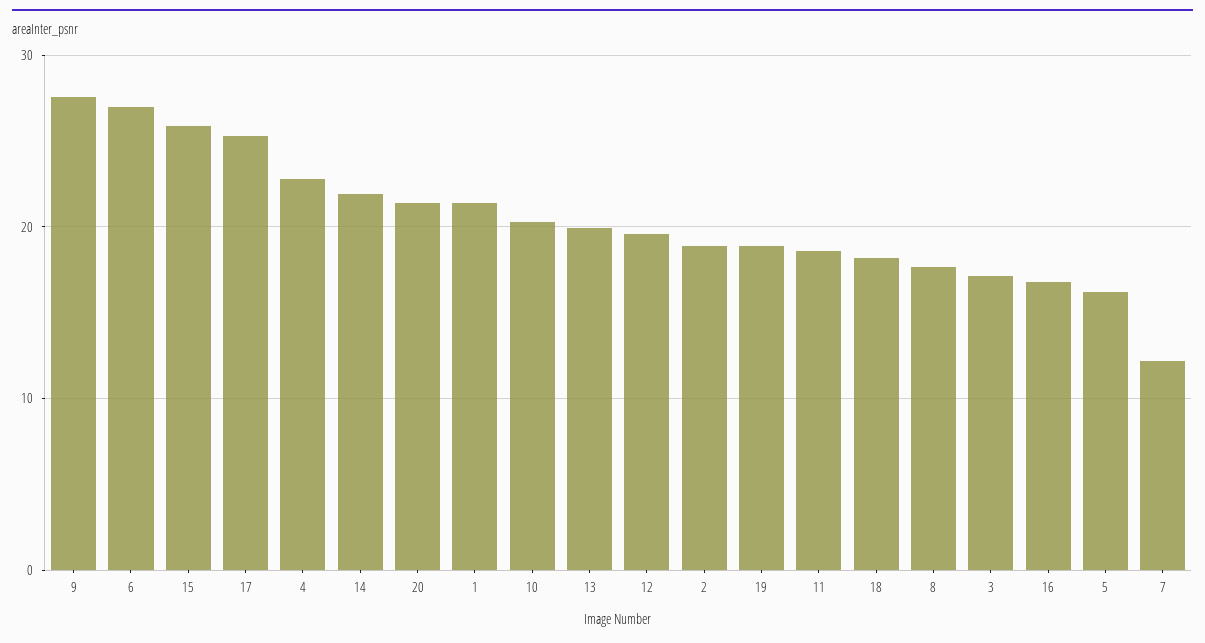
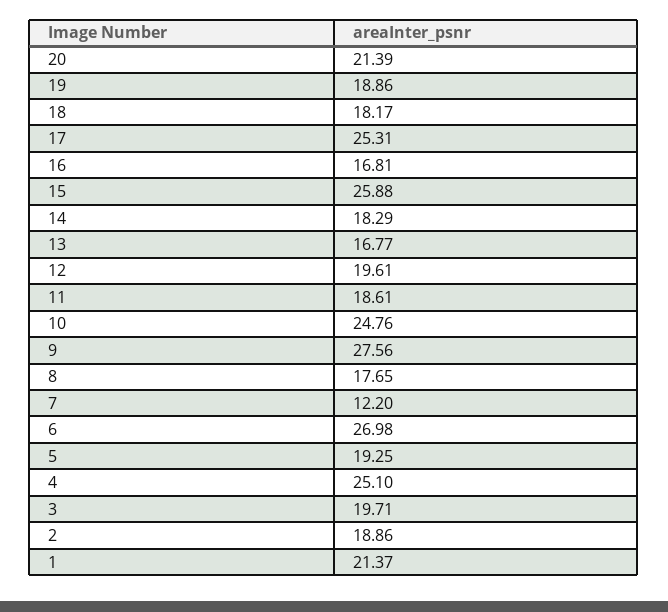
4: 23 -> 25.1
14: 22 -> 18.29
10: 20 -> 24.76
13: 20 -> 16.77
3: 17 -> 19.71
5: 16 -> 19.25

